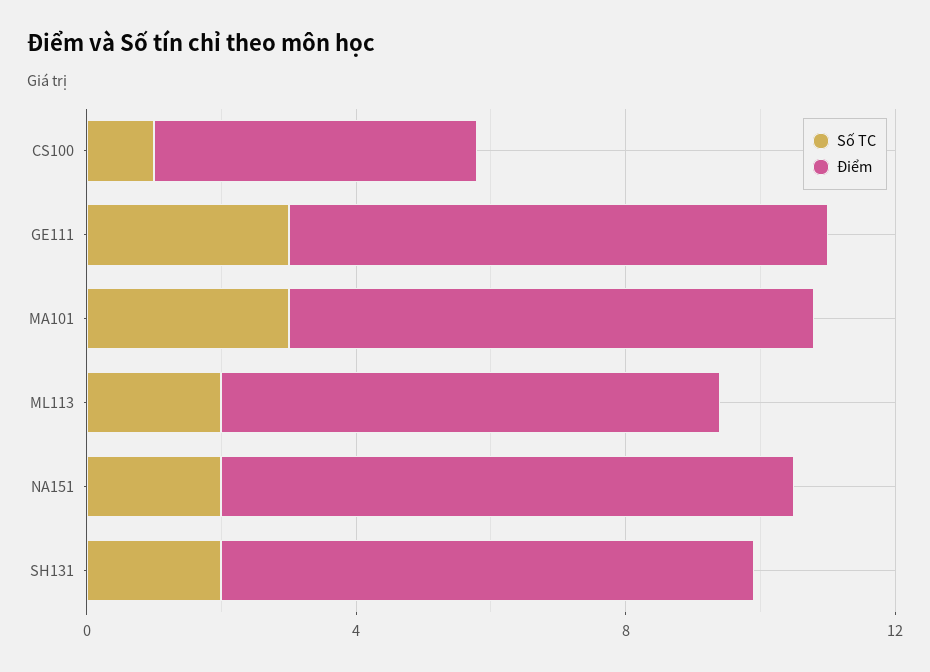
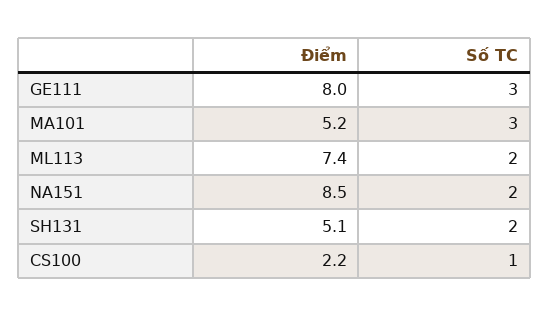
Điểm, CS100: 5 -> 2.2
Điểm, MA101: 8 -> 5.2
Điểm, SH131: 8 -> 5.1

